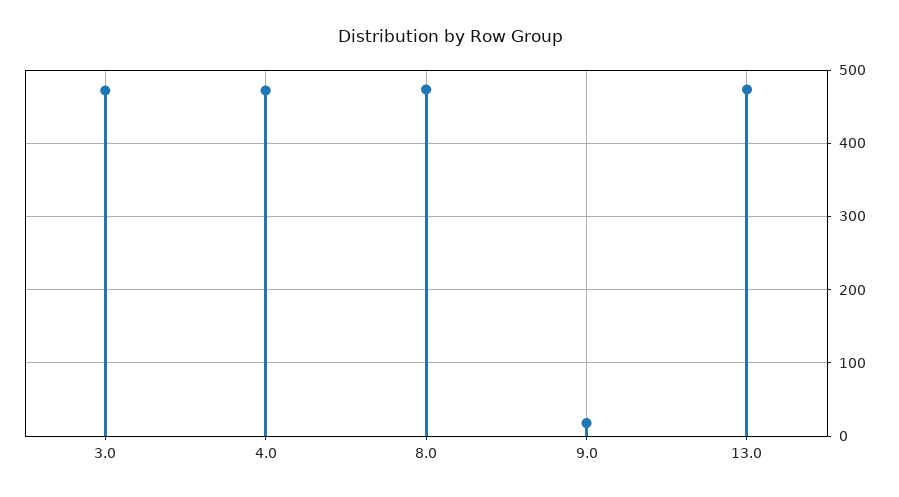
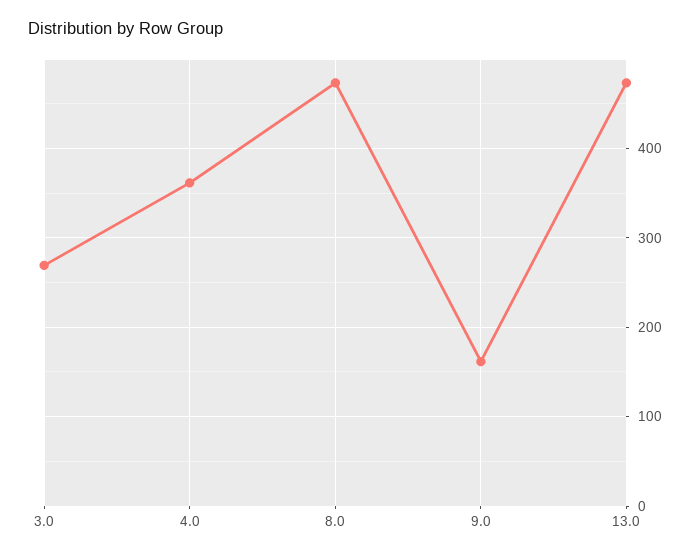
3.0: 470 -> 270
4.0: 470 -> 360
9.0: 20 -> 160

